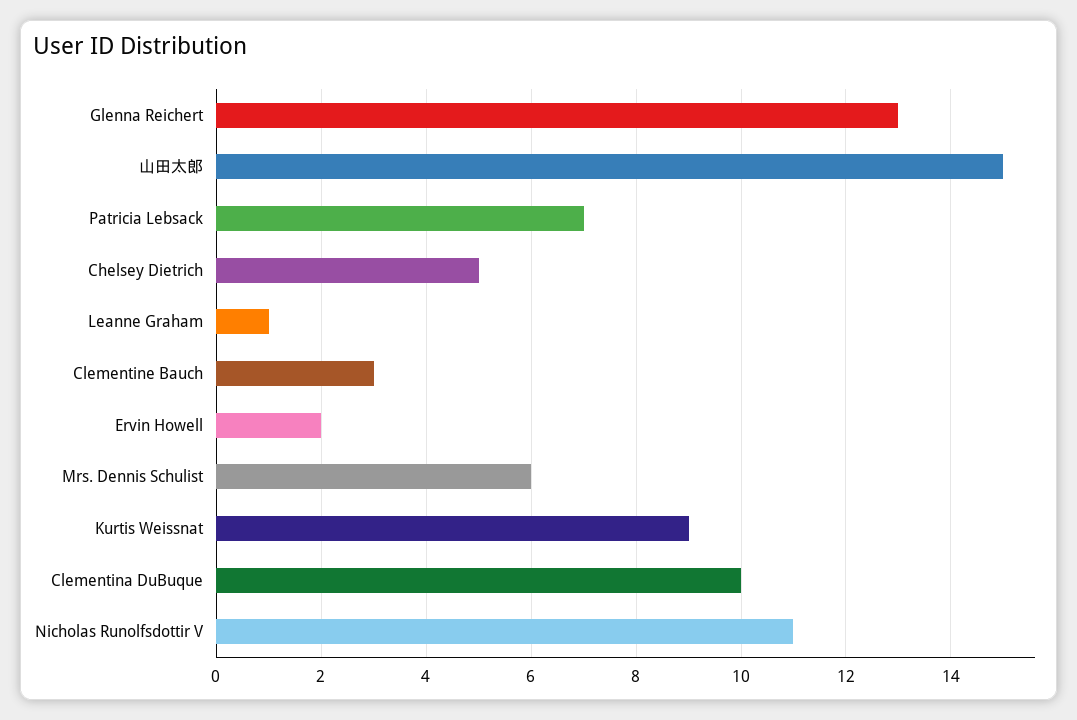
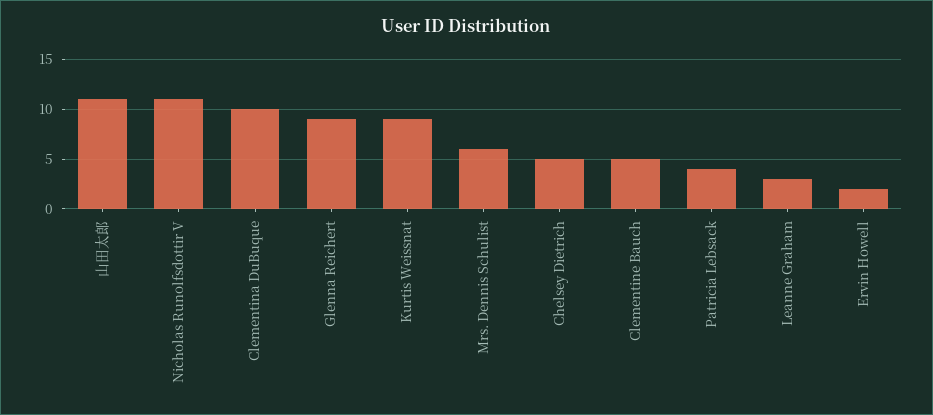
Glenna Reichert: 13 -> 9
山田太郎: 15 -> 11
Patricia Lebsack: 7 -> 4
Leanne Graham: 1 -> 3
Clementine Bauch: 3 -> 5

